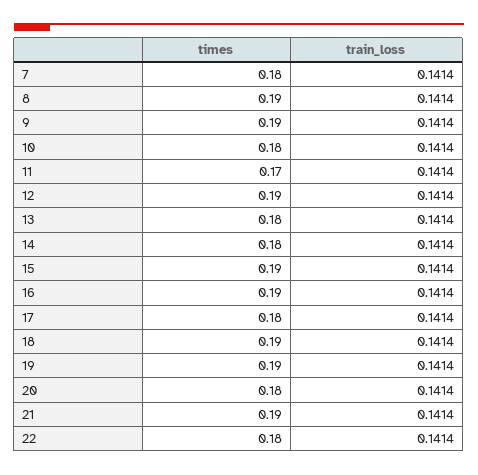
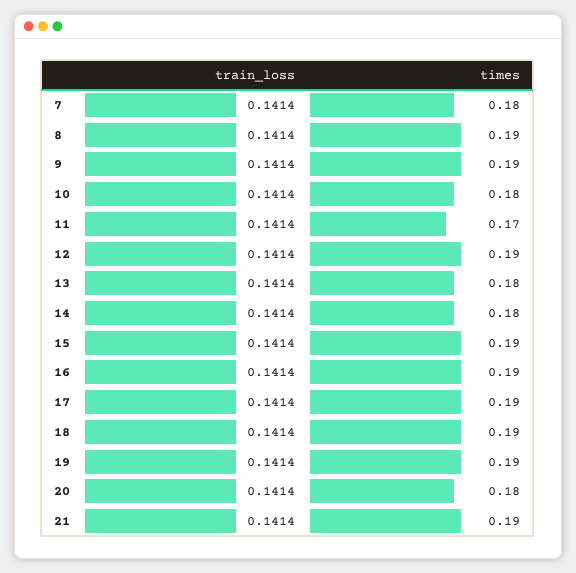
times, 17: 0.18 -> 0.19
times, 22: 0.18 -> none
train_loss, 22: 0.1414 -> none

